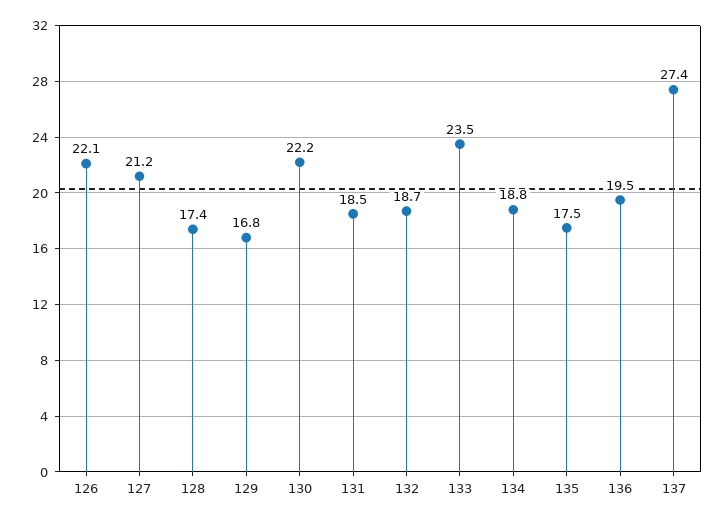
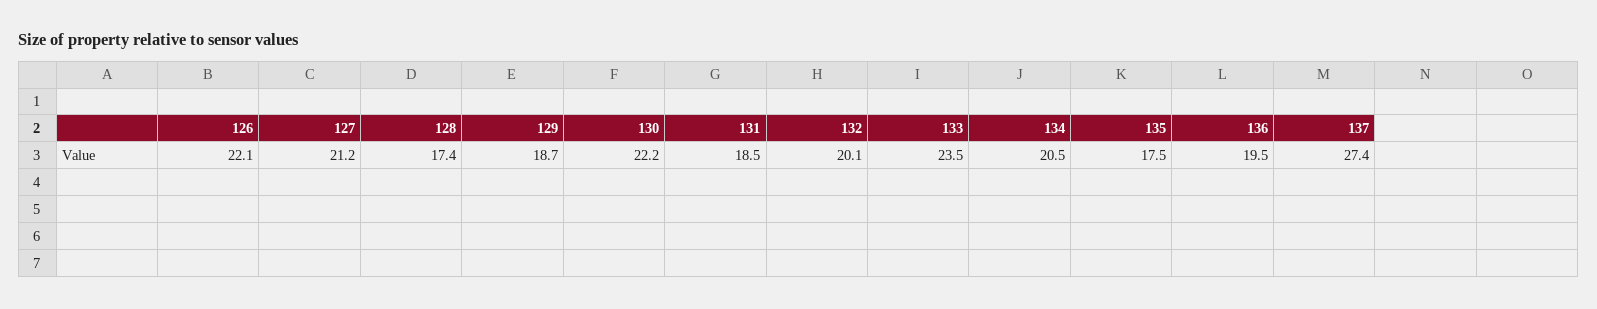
129: 16.8 -> 18.7
132: 18.7 -> 20.1
134: 18.8 -> 20.5

